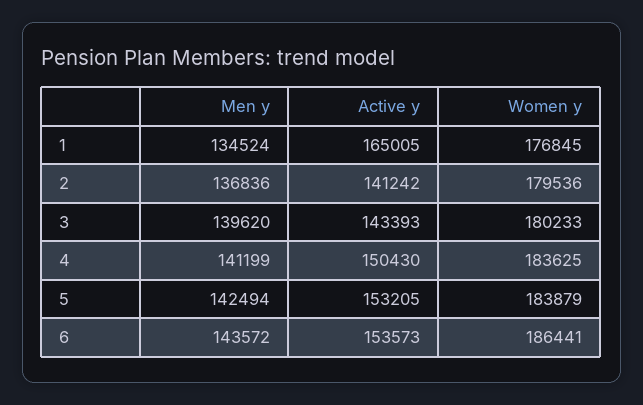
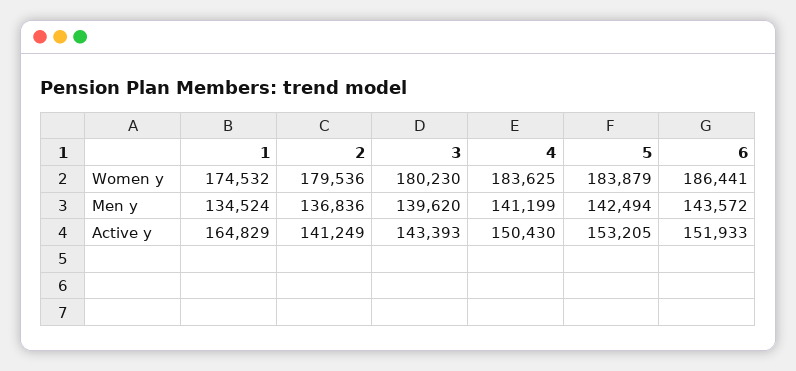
Active y, 1: 165005 -> 164829
Women y, 1: 176845 -> 174532
Active y, 2: 141242 -> 141249
Women y, 3: 180233 -> 180230
Active y, 6: 153573 -> 151933

